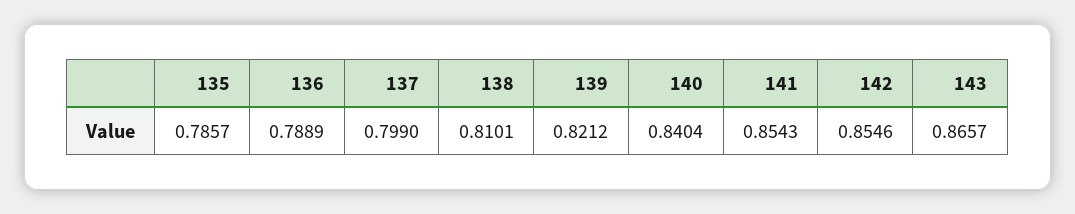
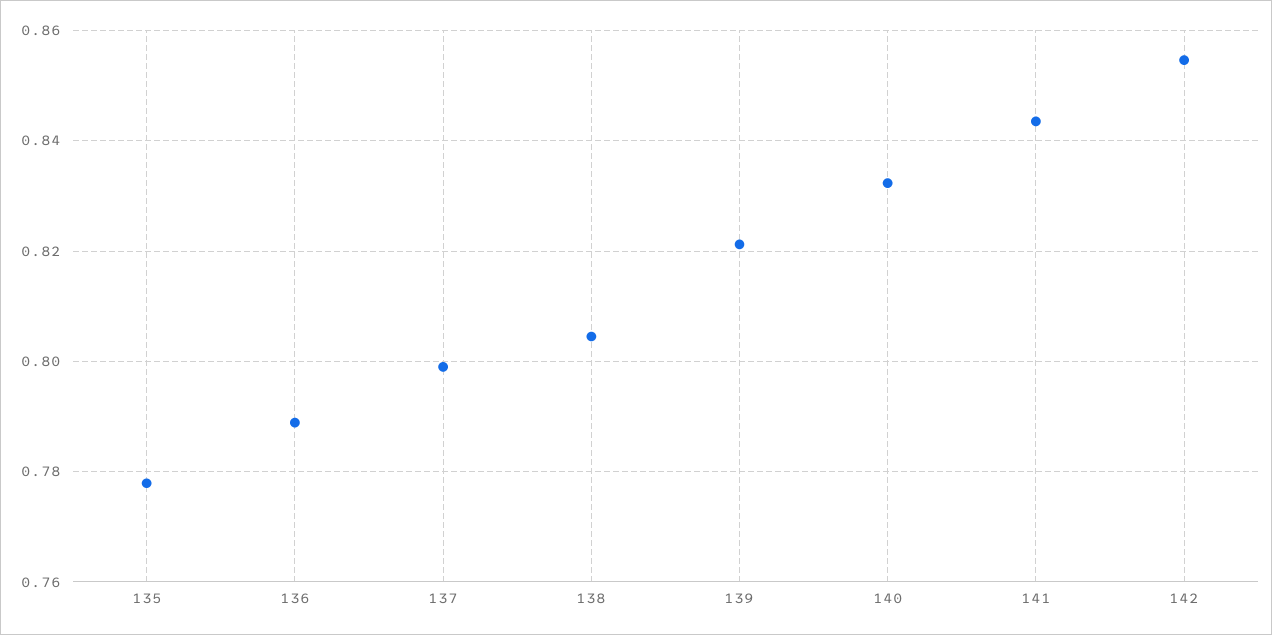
135: 0.7857 -> 0.778
138: 0.8101 -> 0.804
140: 0.8404 -> 0.832
141: 0.8543 -> 0.844
143: 0.8657 -> none

